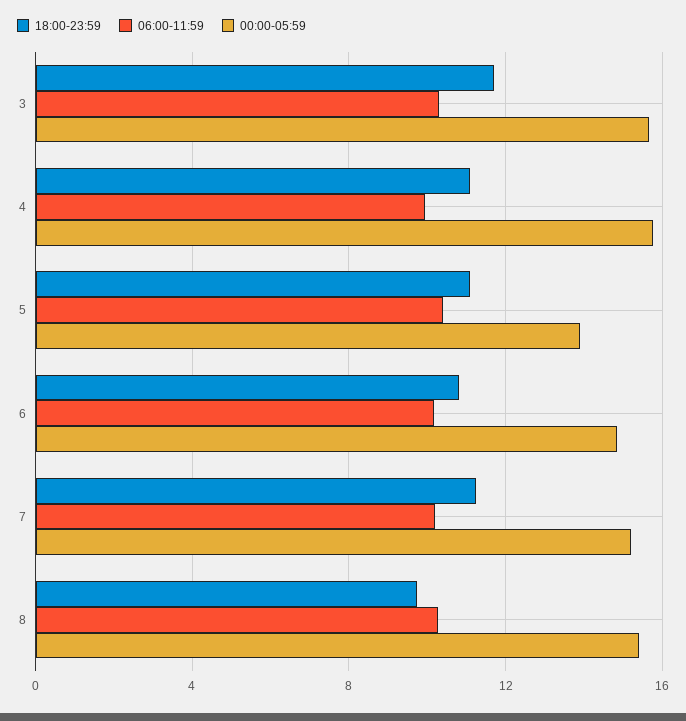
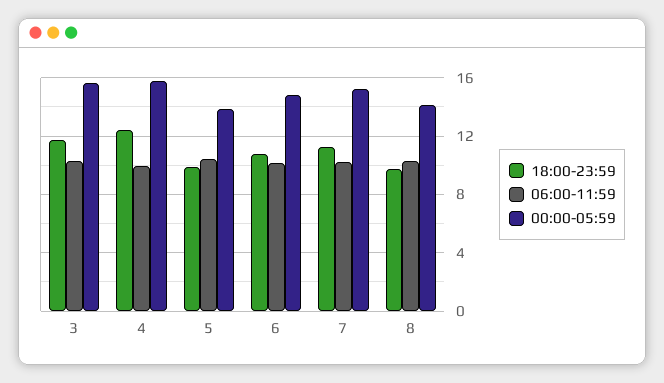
18:00-23:59, 4: 11 -> 12.5
18:00-23:59, 5: 11 -> 10
00:00-05:59, 8: 15.5 -> 14

